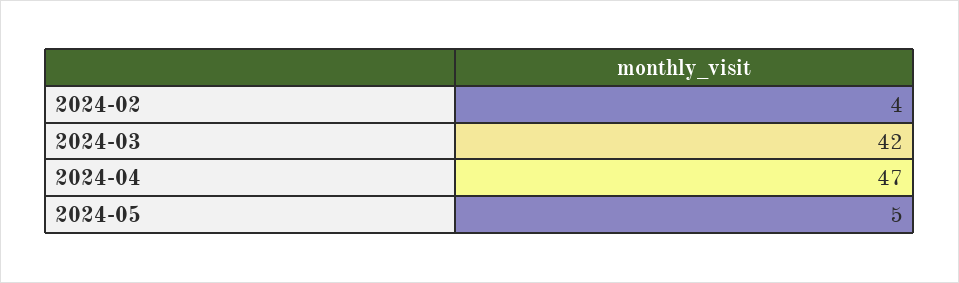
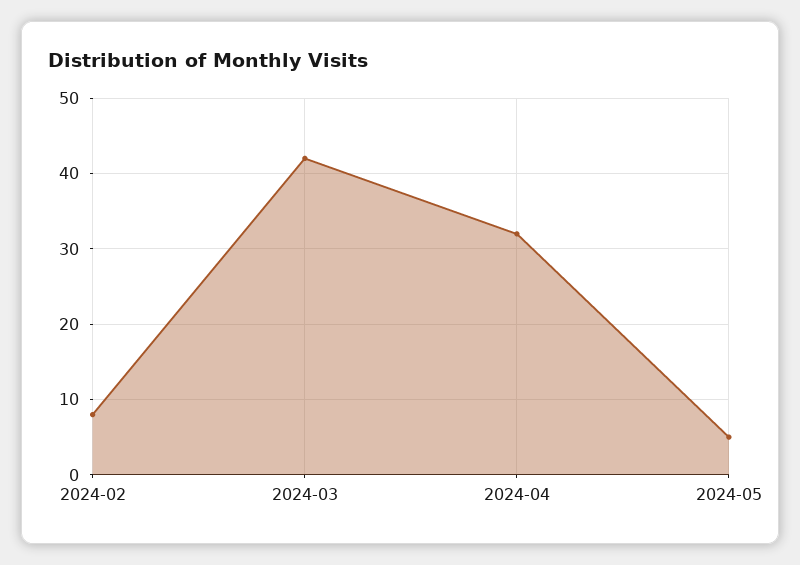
2024-02: 4 -> 8
2024-04: 47 -> 32

